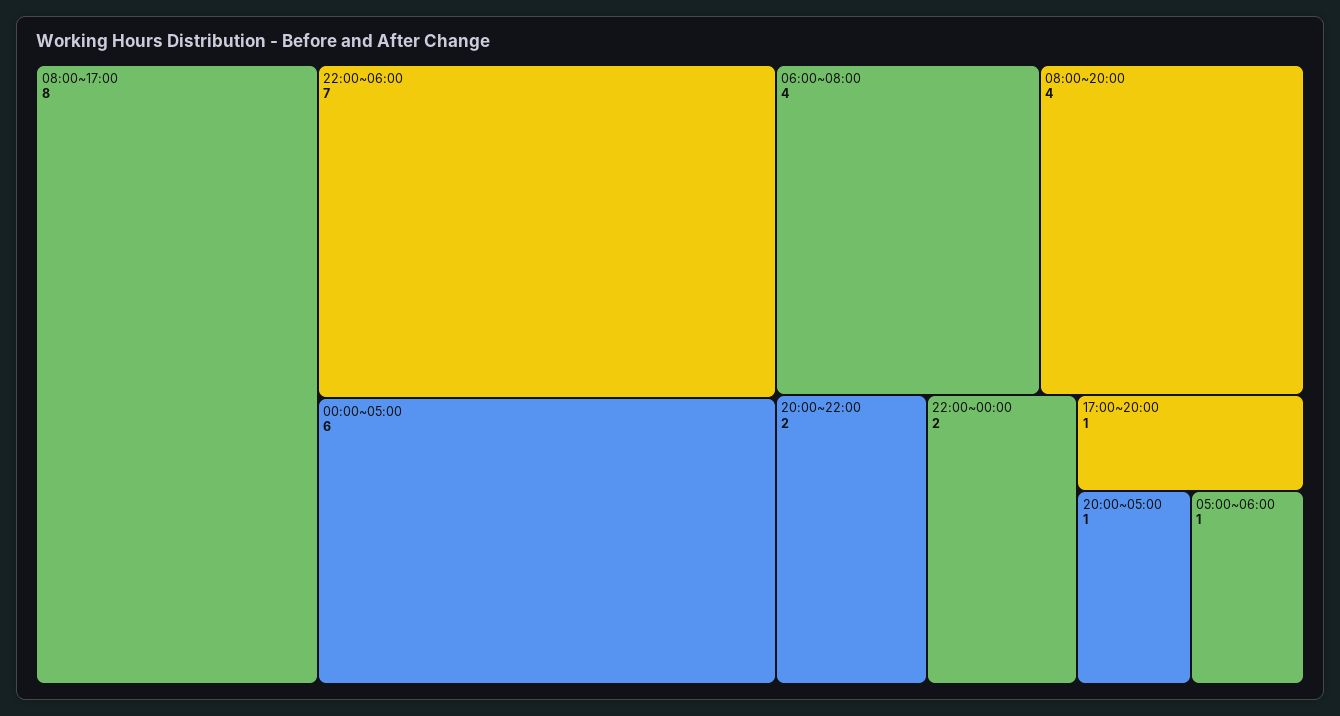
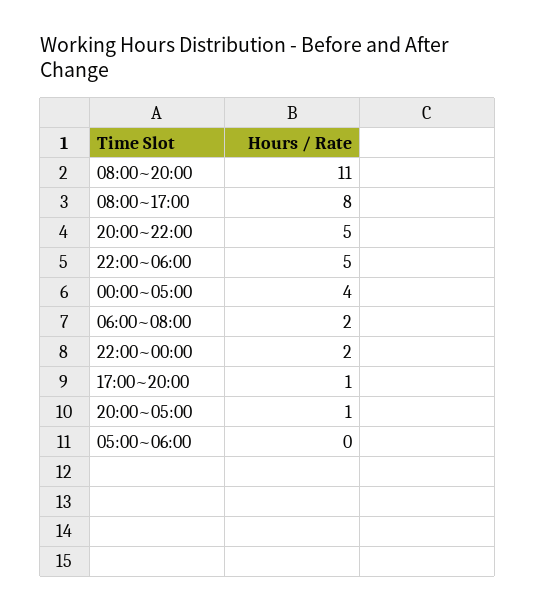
22:00~06:00: 7 -> 5
00:00~05:00: 6 -> 4
06:00~08:00: 4 -> 2
08:00~20:00: 4 -> 11
20:00~22:00: 2 -> 5
05:00~06:00: 1 -> 0

